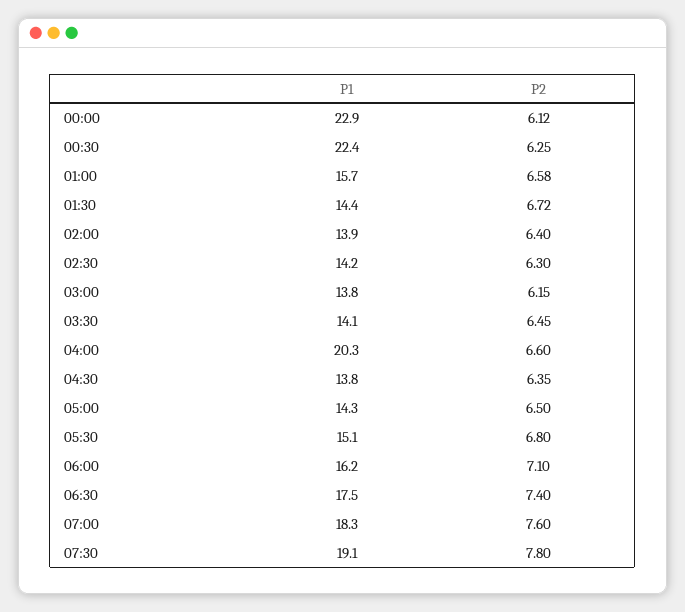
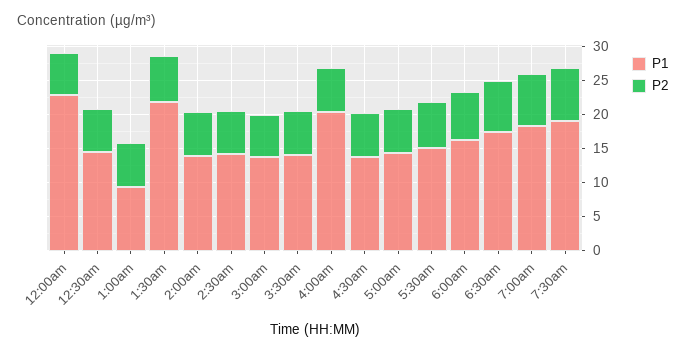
P1, 00:30: 22.4 -> 15
P1, 01:00: 15.7 -> 10
P1, 01:30: 14.4 -> 22.5

